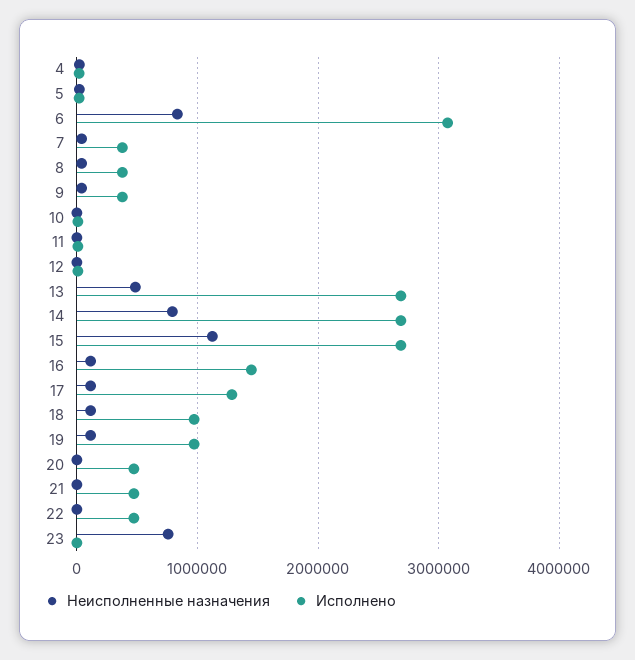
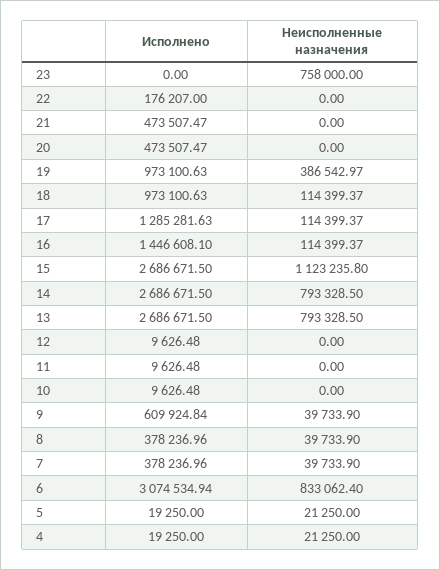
Исполнено, 9: 400000 -> 609924.84
Неисполненные назначения, 13: 500000 -> 793328.5
Неисполненные назначения, 19: 100000 -> 386542.97
Исполнено, 22: 500000 -> 176207

